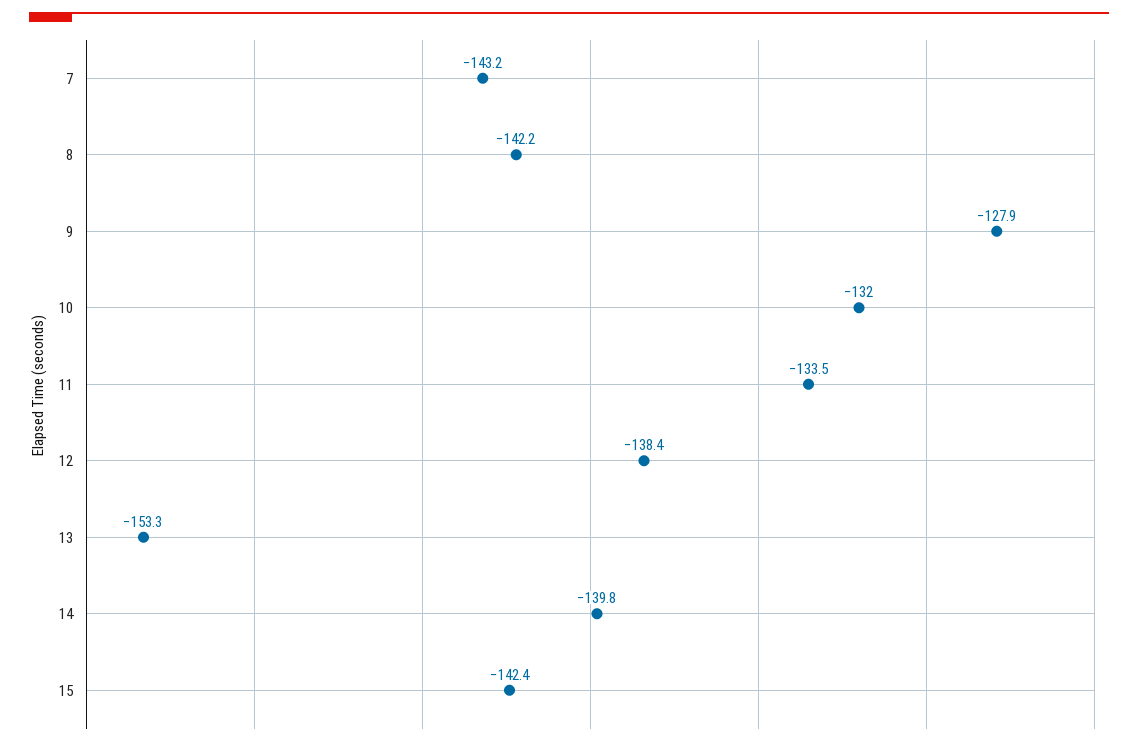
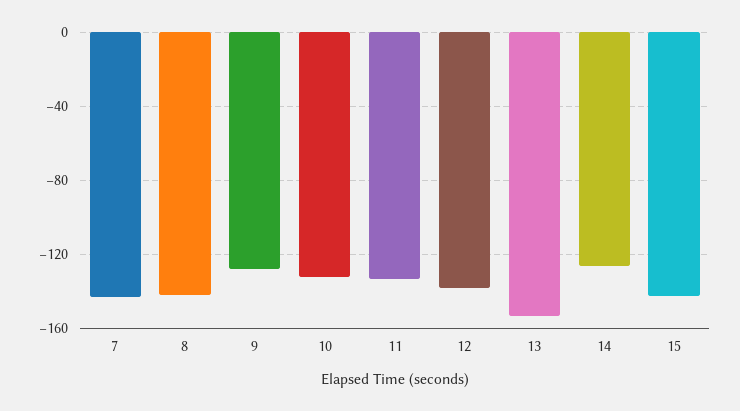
14: -139.8 -> -125

